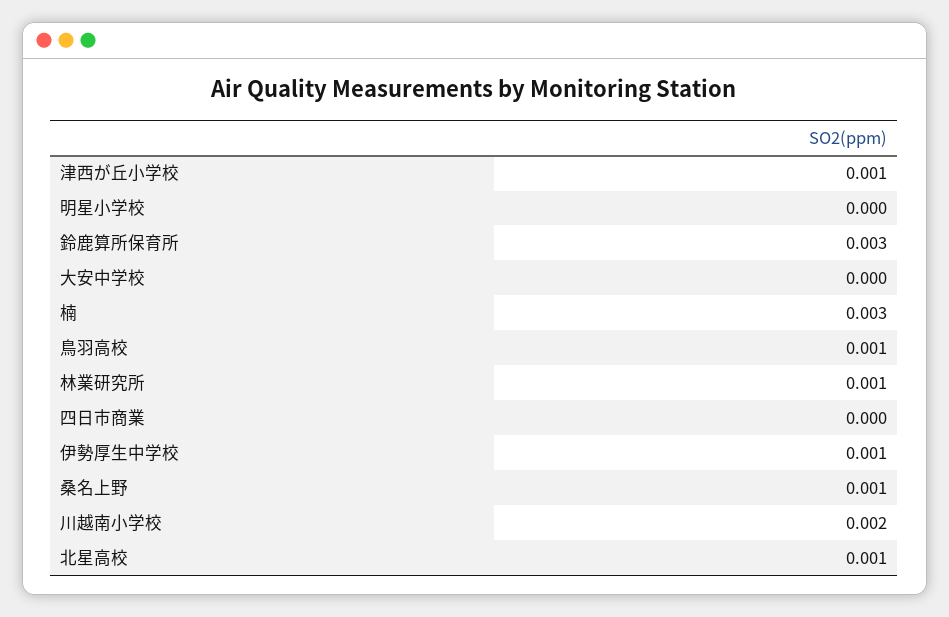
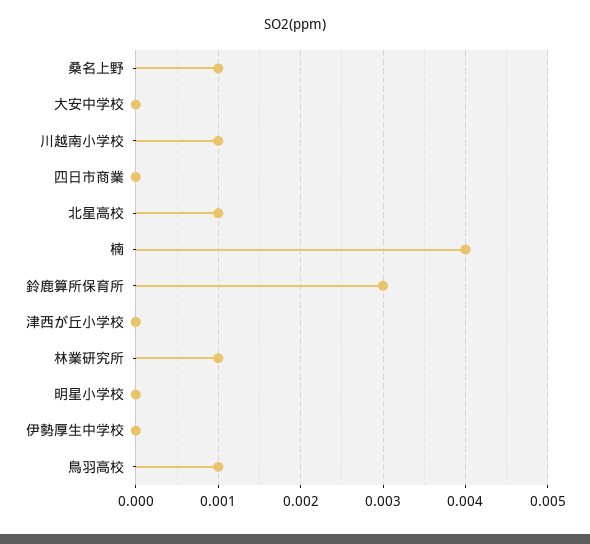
津西が丘小学校: 0.001 -> 0
楠: 0.003 -> 0.004
伊勢厚生中学校: 0.001 -> 0
川越南小学校: 0.002 -> 0.001

